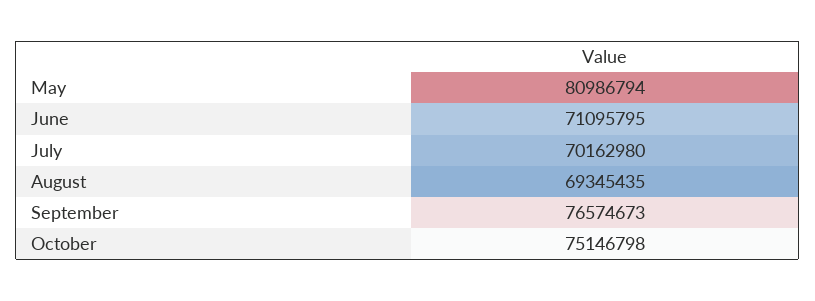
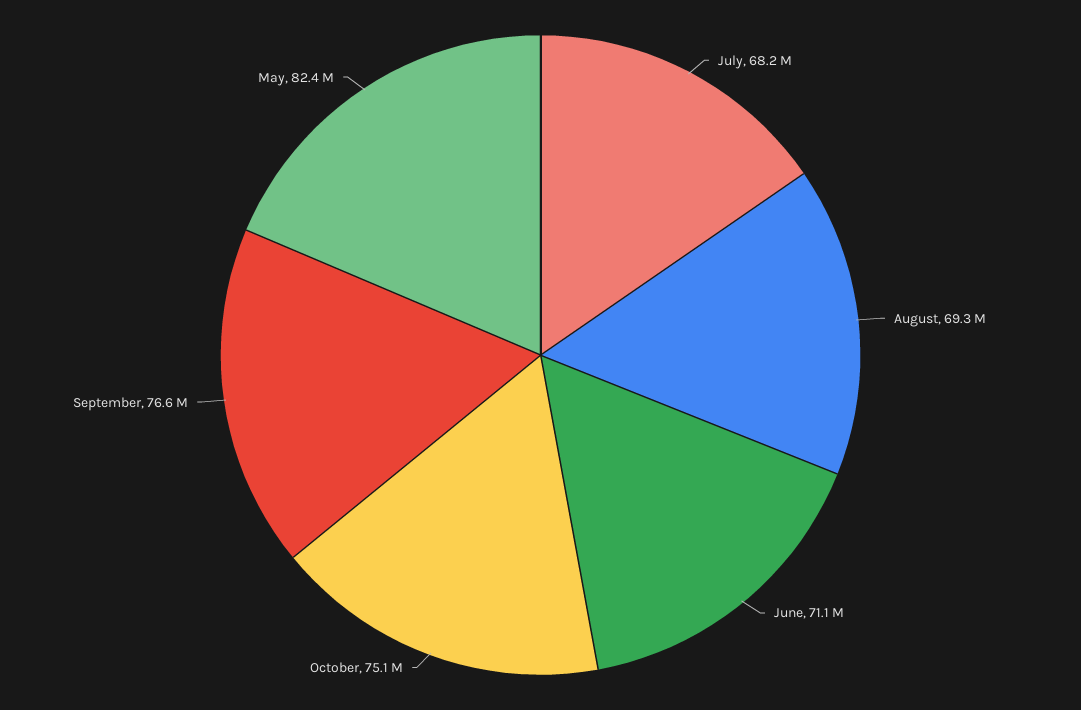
May: 80986794 -> 82400000
July: 70162980 -> 68200000

